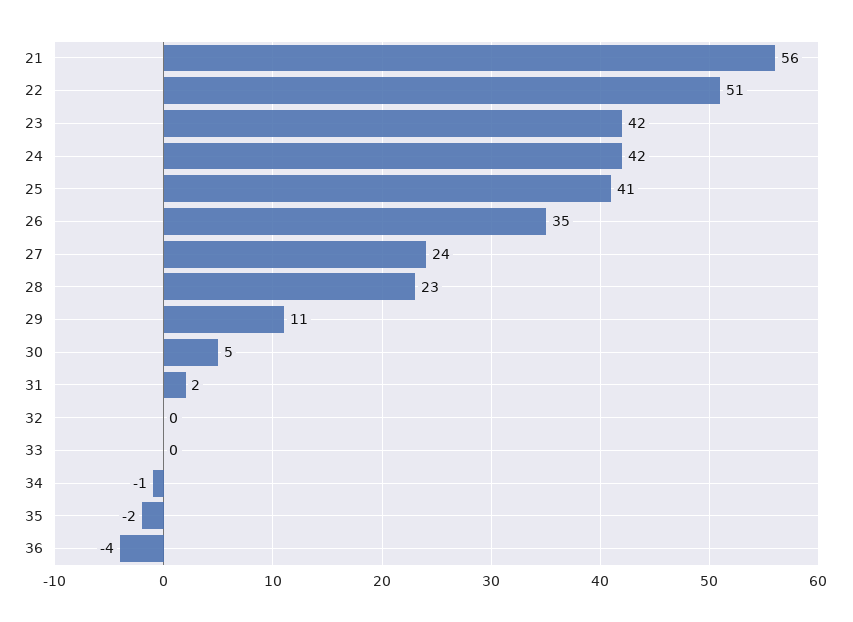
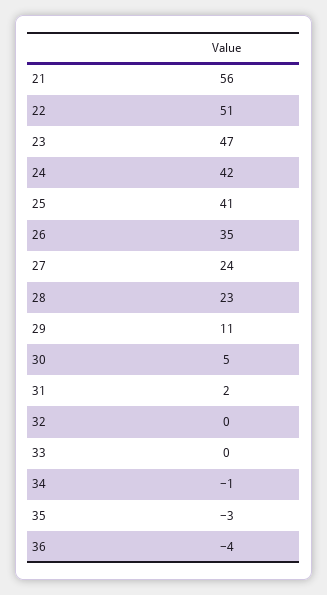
23: 42 -> 47
35: -2 -> -3

